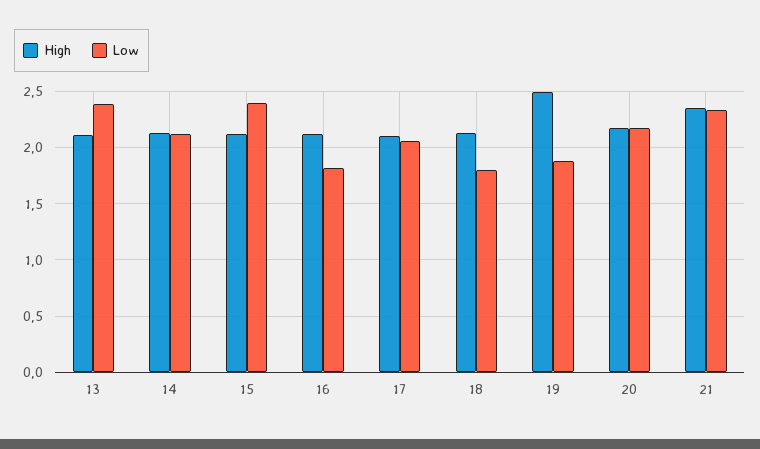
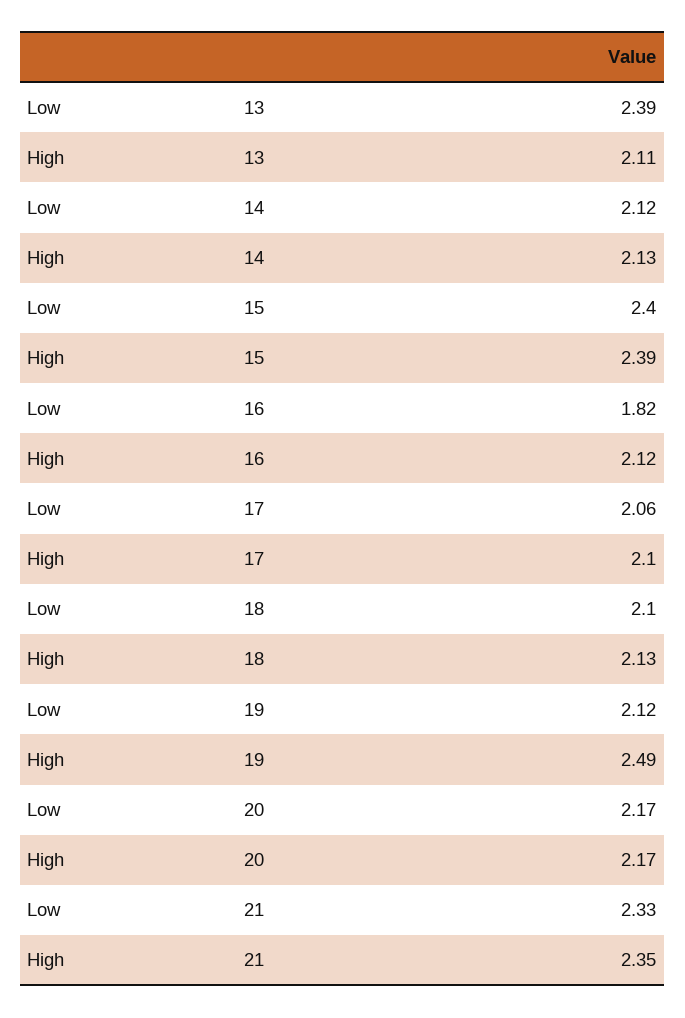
High, 15: 2.1 -> 2.39
Low, 18: 1.8 -> 2.1
Low, 19: 1.9 -> 2.12

